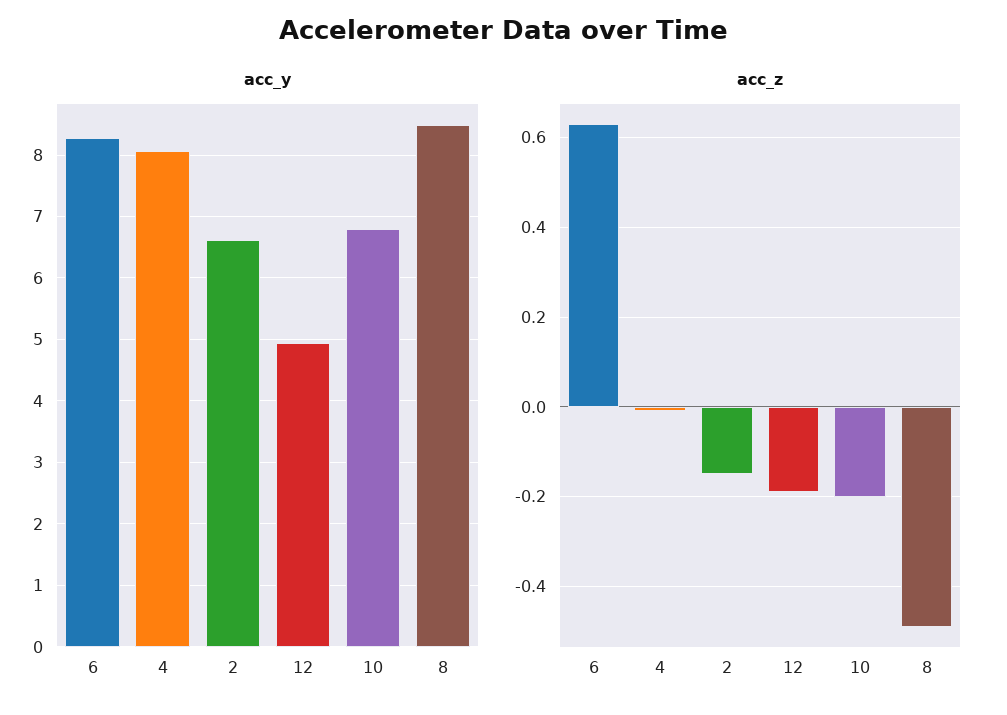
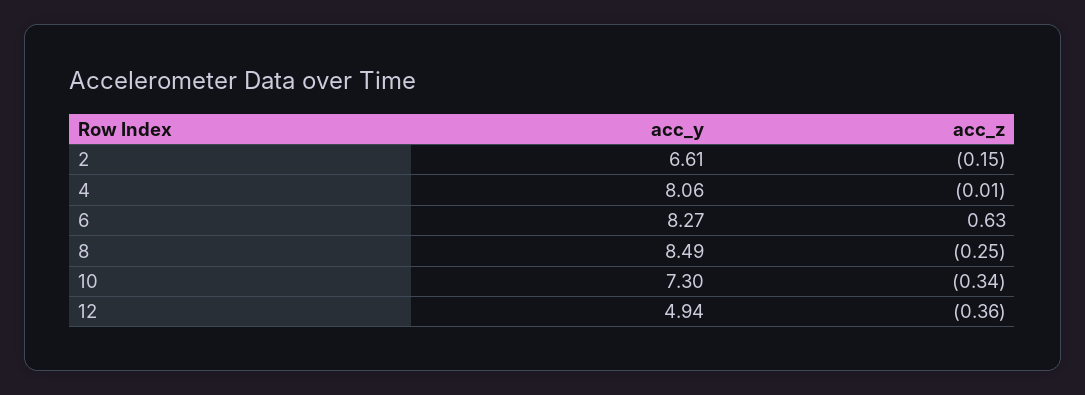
acc_y, 10: 6.8 -> 7.3
acc_z, 12: -0.2 -> -0.36
acc_z, 10: -0.2 -> -0.34
acc_z, 8: -0.5 -> -0.25

